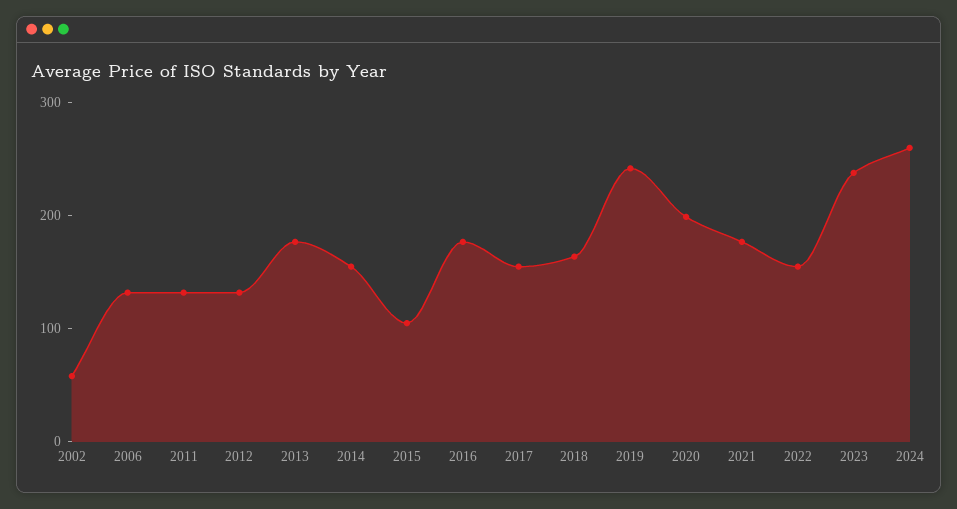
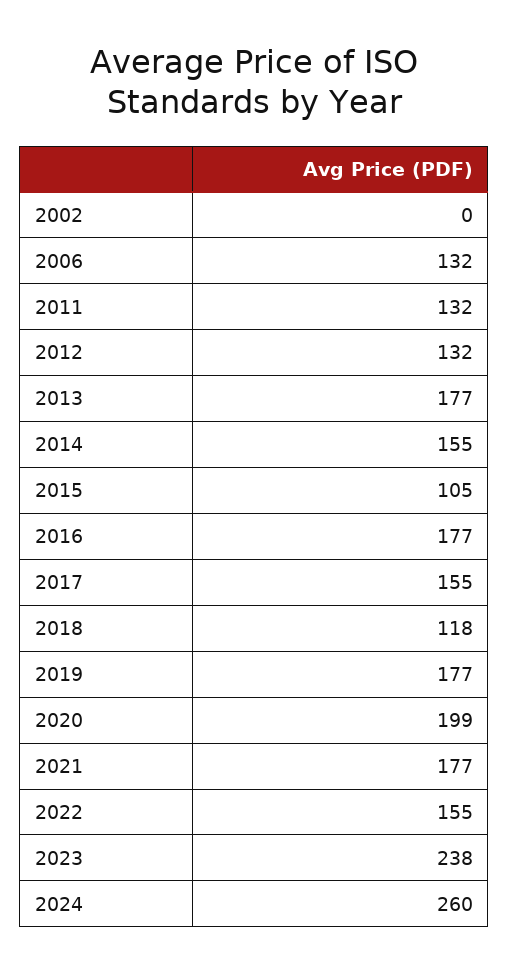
2002: 60 -> 0
2018: 160 -> 118
2019: 240 -> 177

